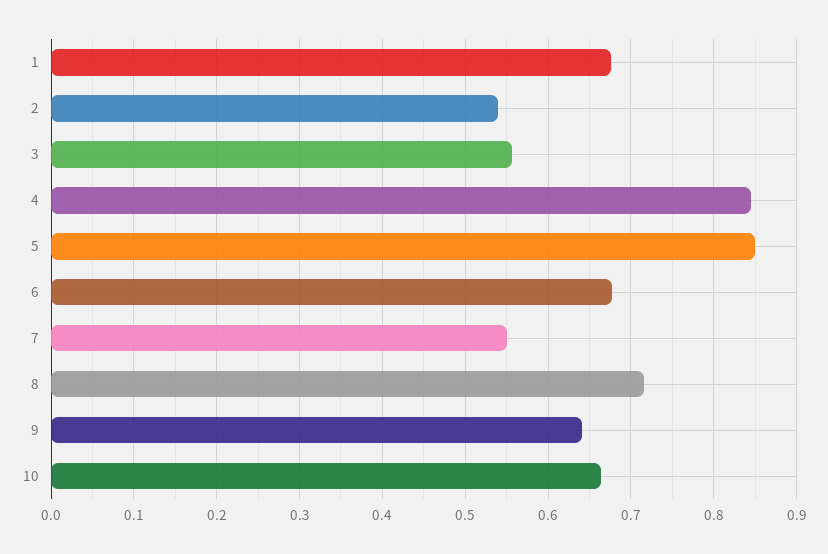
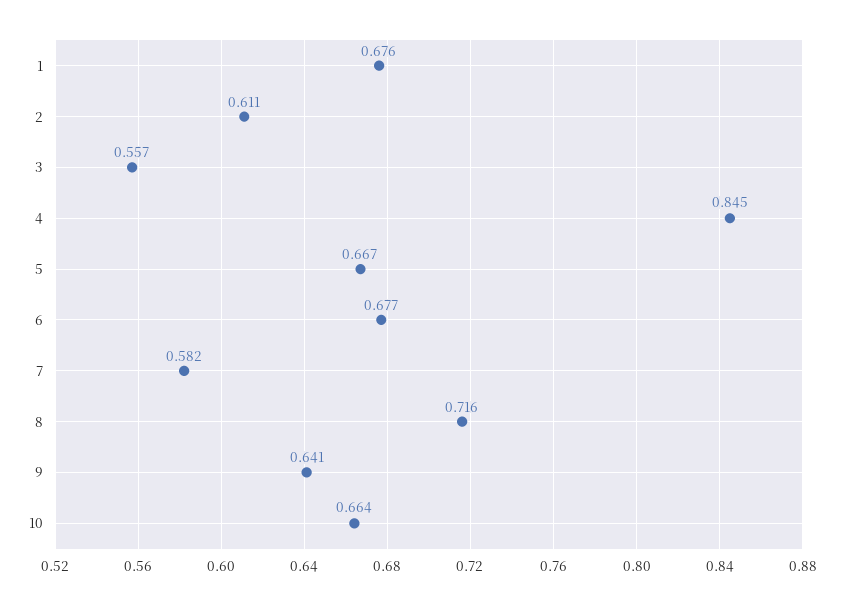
2: 0.54 -> 0.611
5: 0.85 -> 0.667
7: 0.55 -> 0.582

